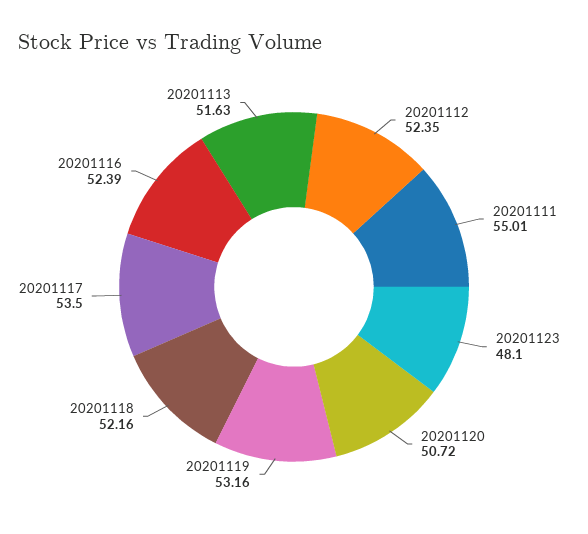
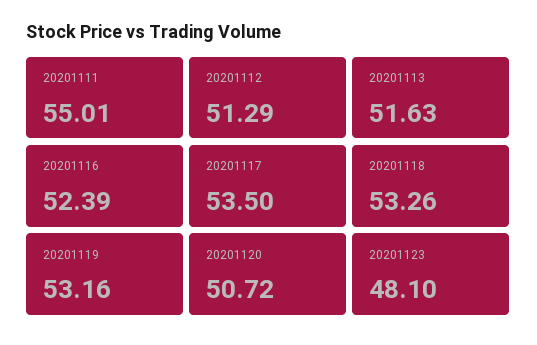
20201112: 52.35 -> 51.29
20201118: 52.16 -> 53.26

